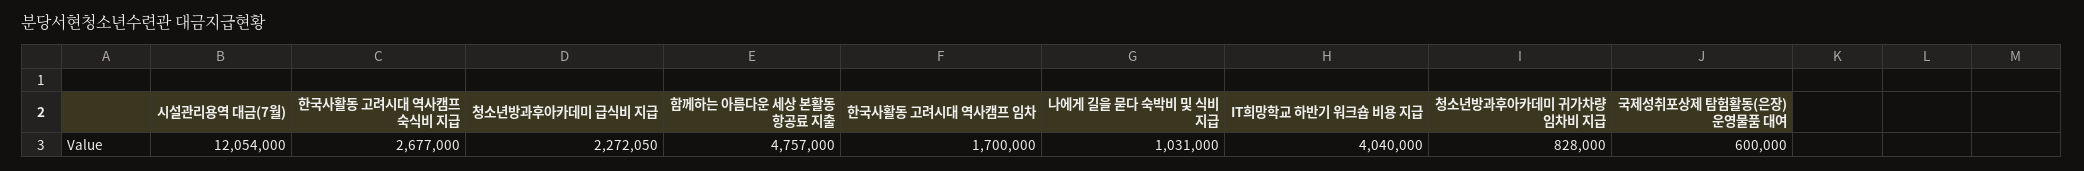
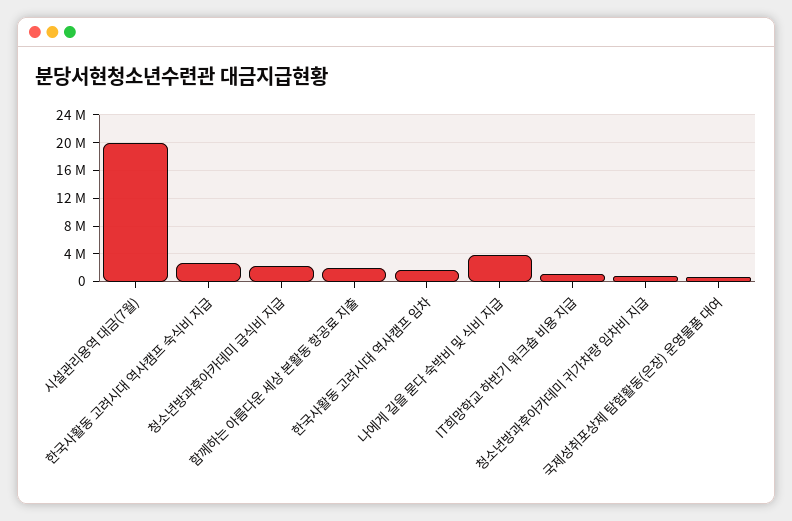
시설관리용역 대금(7월): 12054000 -> 20000000
함께하는 아름다운 세상 본활동 항공료 지출: 4757000 -> 2000000
나에게 길을 묻다 숙박비 및 식비 지급: 1031000 -> 4000000
IT희망학교 하반기 워크숍 비용 지급: 4040000 -> 1000000

